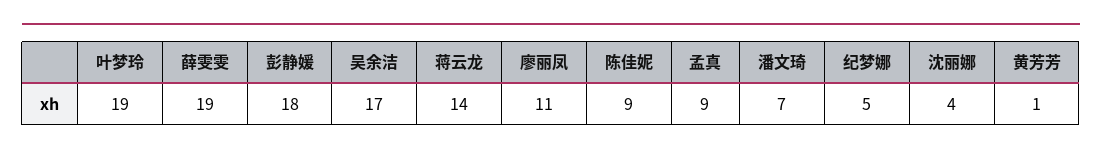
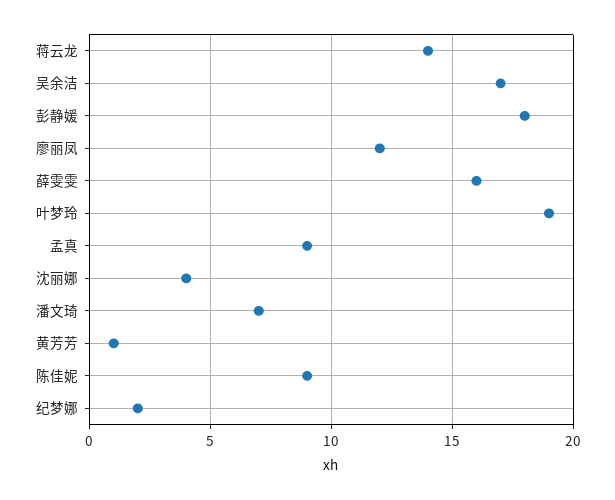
薛雯雯: 19 -> 16
廖丽凤: 11 -> 12
纪梦娜: 5 -> 2

